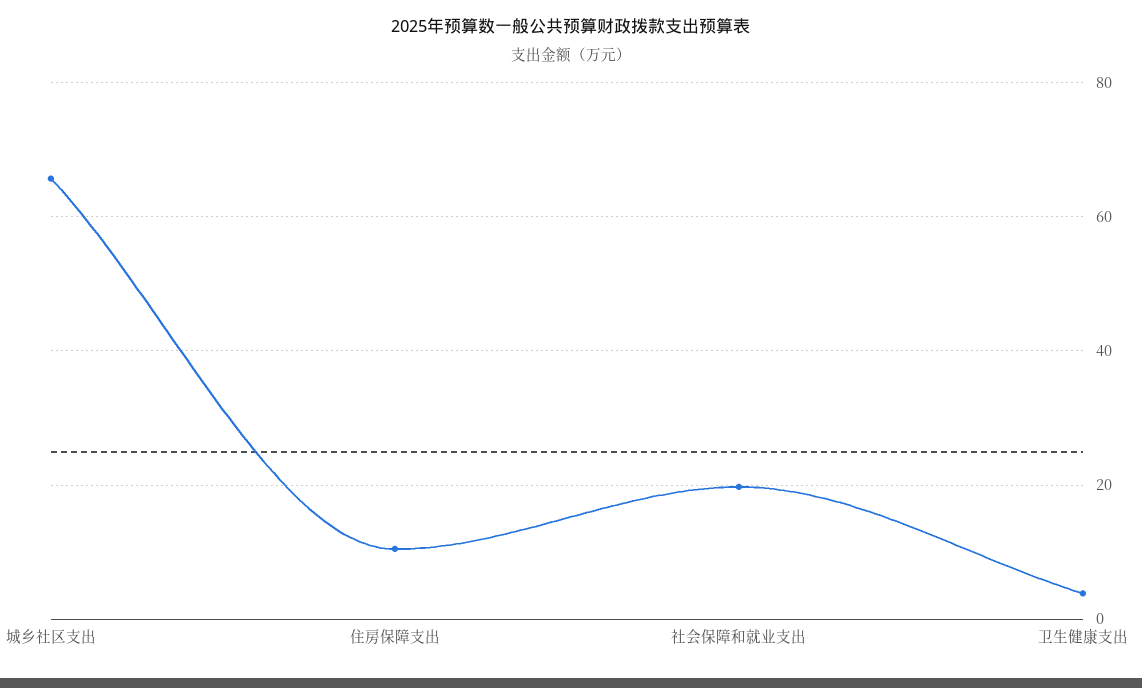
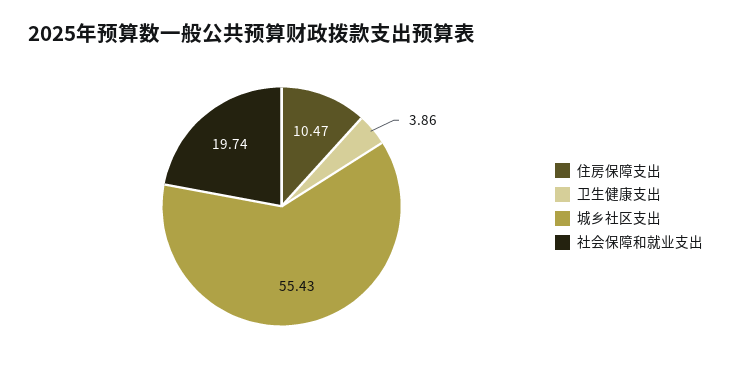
城乡社区支出: 66 -> 55.43

